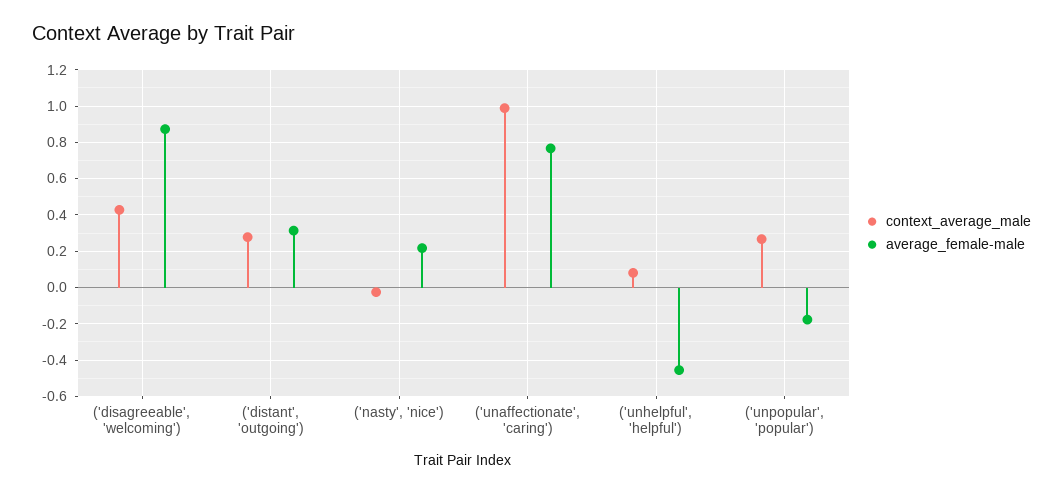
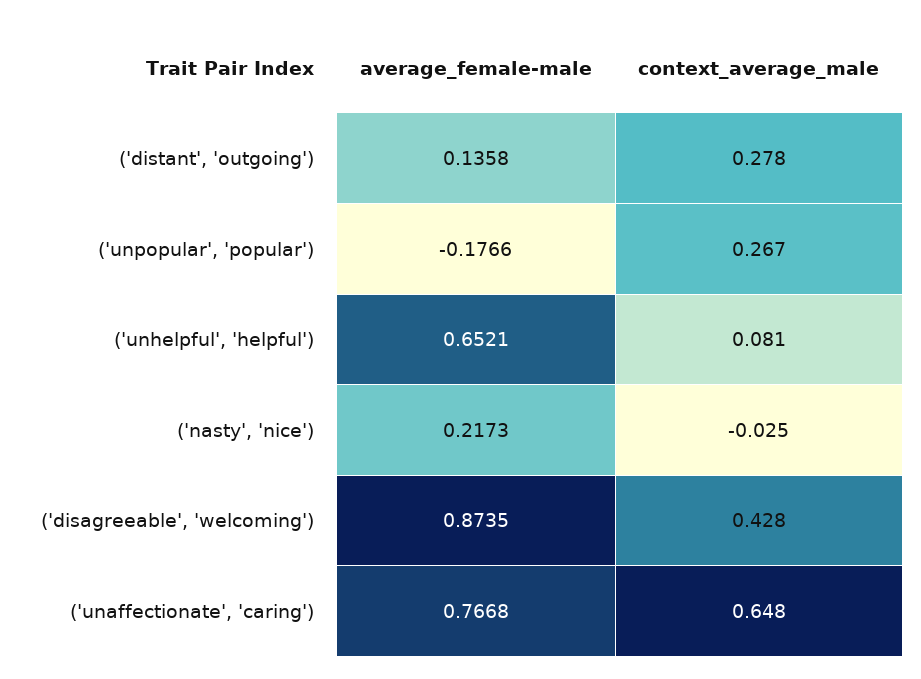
average_female-male, ('distant', 'outgoing'): 0.3 -> 0.1358
context_average_male, ('unaffectionate', 'caring'): 1 -> 0.648
average_female-male, ('unhelpful', 'helpful'): -0.45 -> 0.6521

